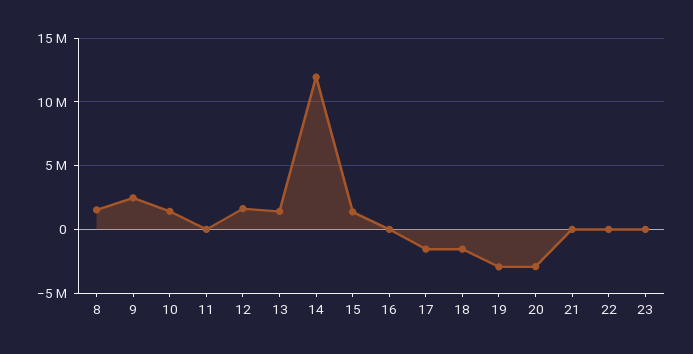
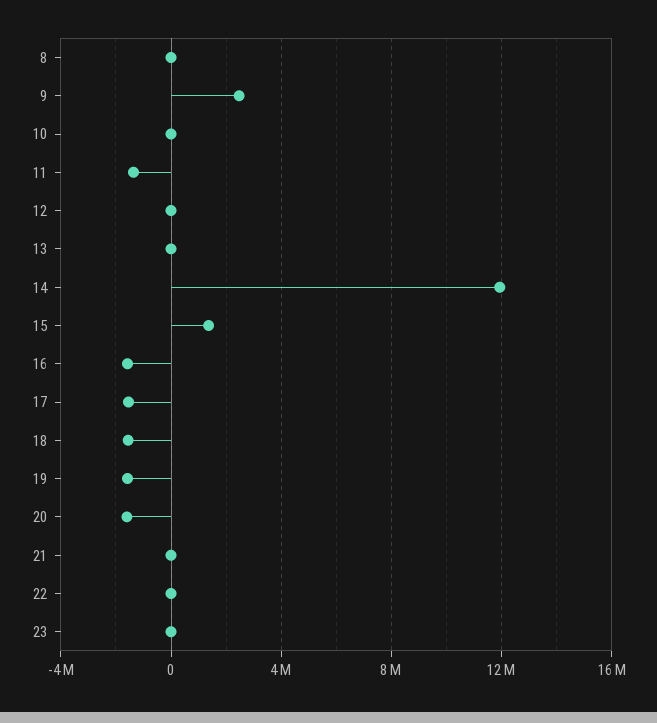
8: 1500000 -> 0
10: 1500000 -> 0
11: 0 -> -1500000
12: 1500000 -> 0
13: 1500000 -> 0
16: 0 -> -1500000
19: -3000000 -> -1500000
20: -3000000 -> -1500000

